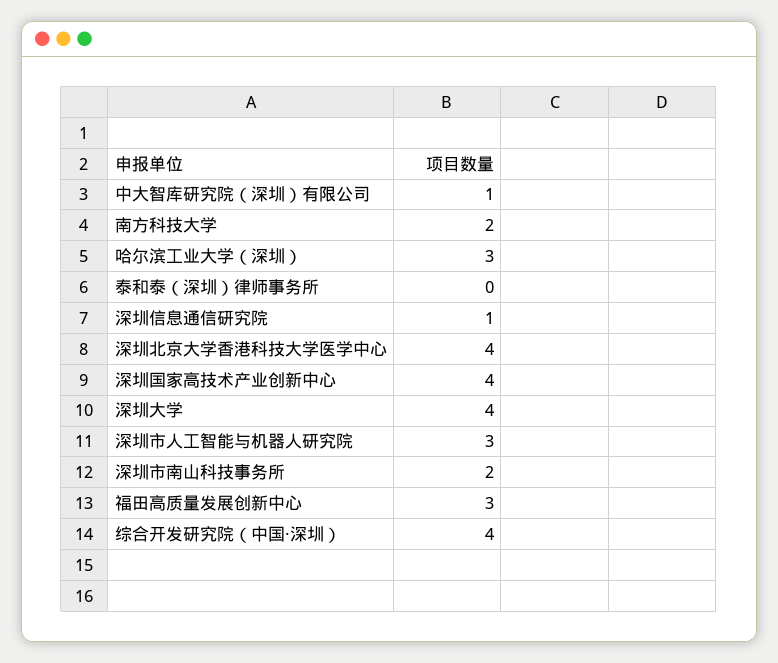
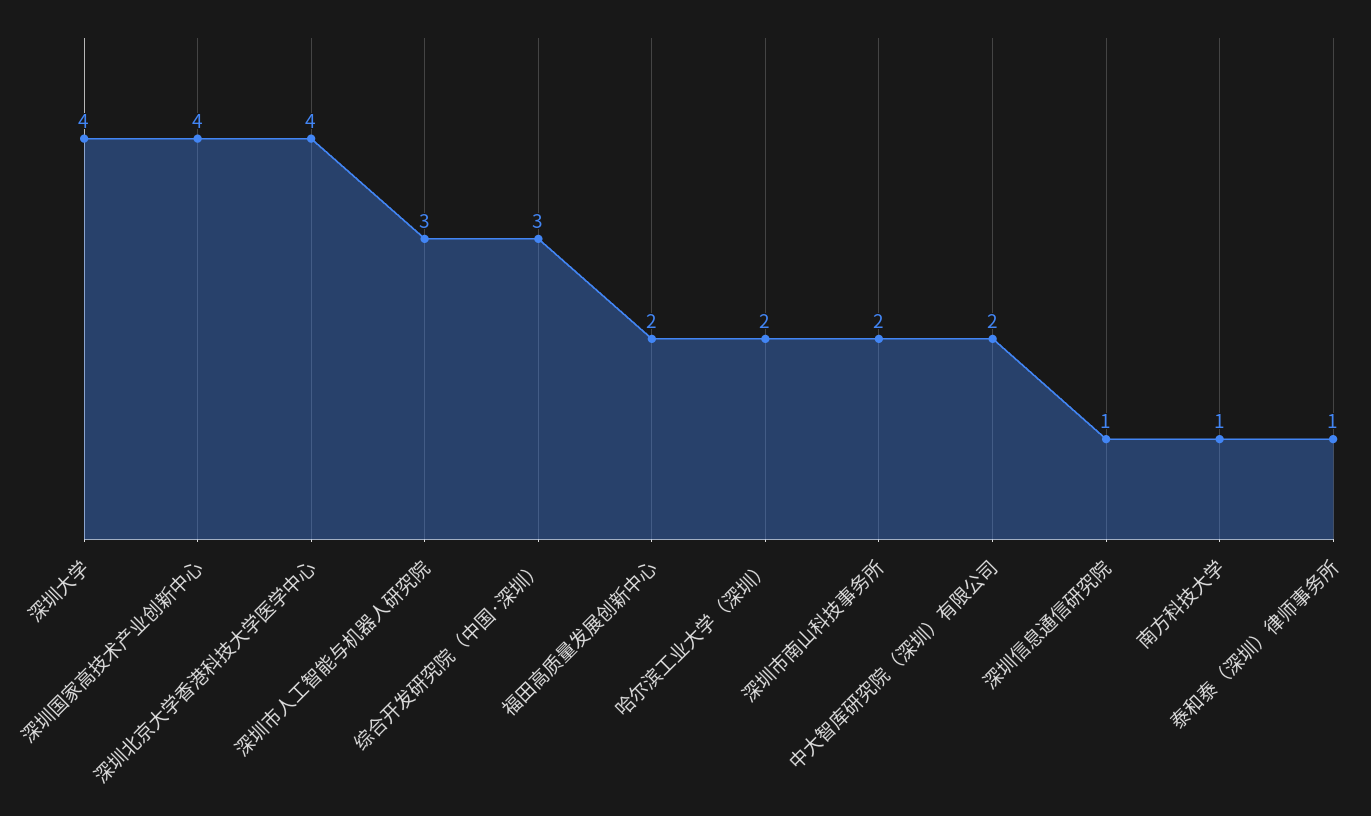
中大智库研究院（深圳）有限公司: 1 -> 2
南方科技大学: 2 -> 1
哈尔滨工业大学（深圳）: 3 -> 2
泰和泰（深圳）律师事务所: 0 -> 1
福田高质量发展创新中心: 3 -> 2
综合开发研究院（中国·深圳）: 4 -> 3

